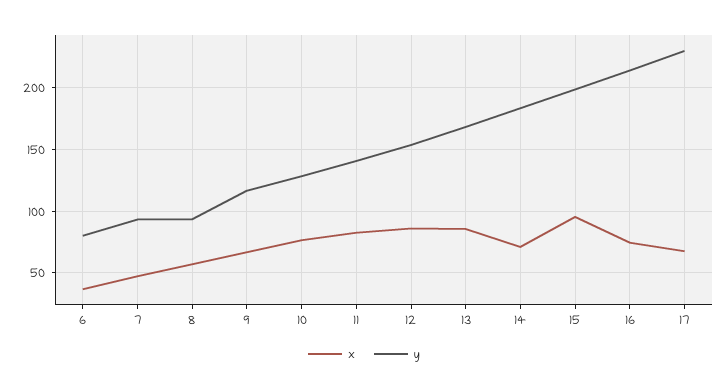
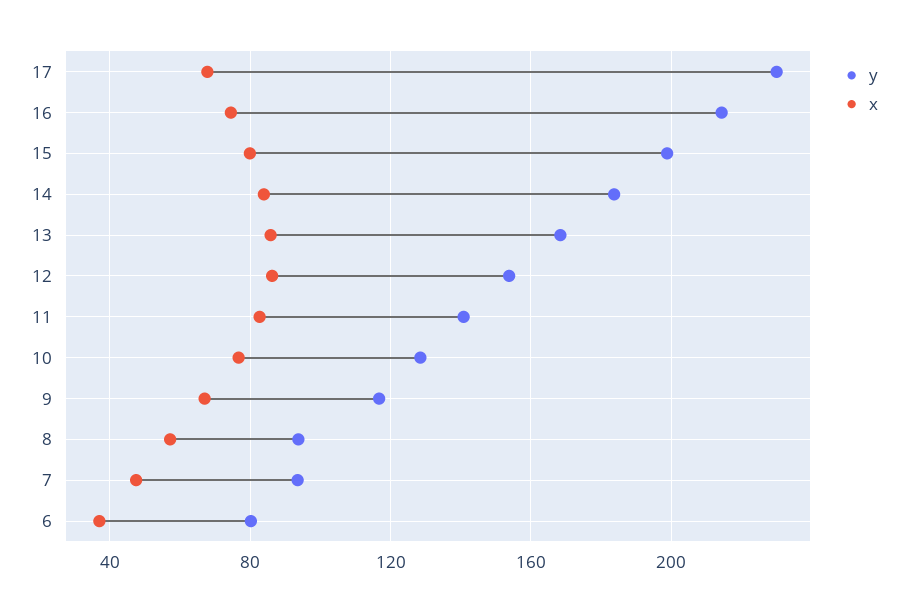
x, 14: 70 -> 85
x, 15: 95 -> 80

